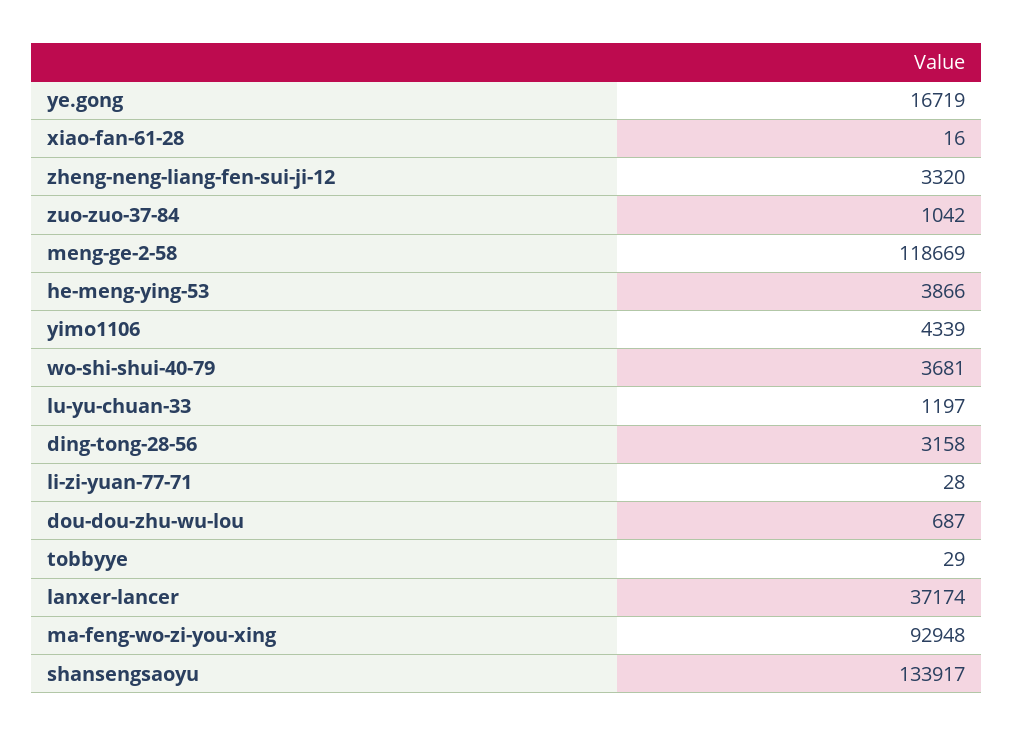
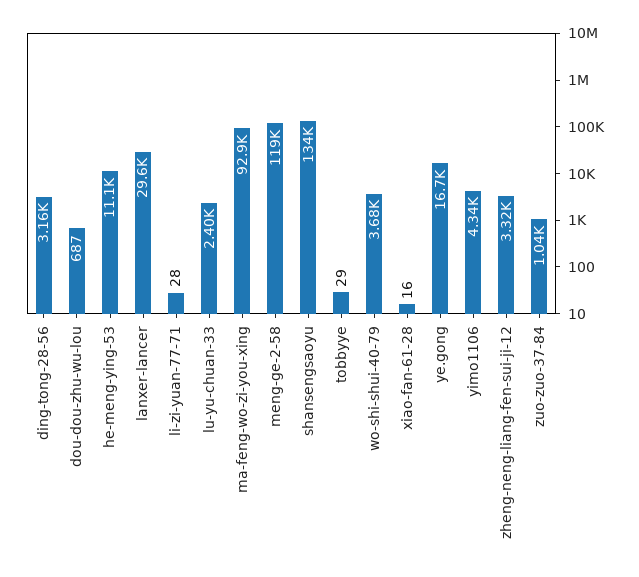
he-meng-ying-53: 3866 -> 11100
lu-yu-chuan-33: 1197 -> 2400
lanxer-lancer: 37174 -> 29600

